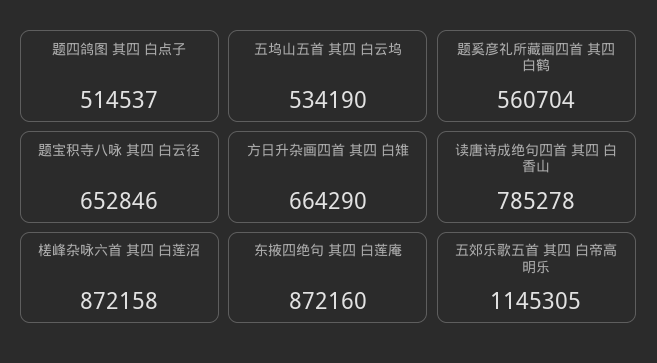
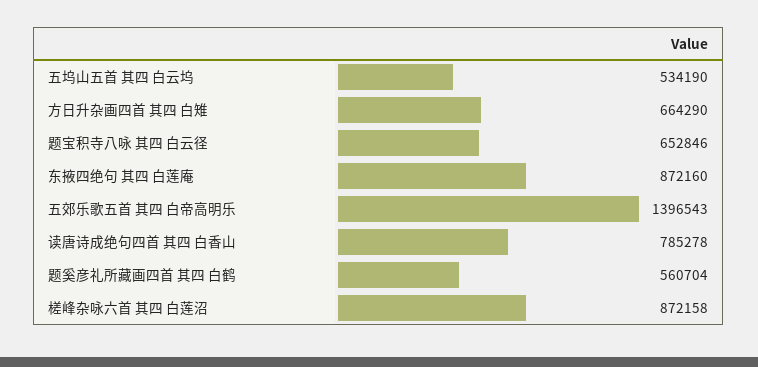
题四鸽图 其四 白点子: 514537 -> none
五郊乐歌五首 其四 白帝高明乐: 1145305 -> 1396543

